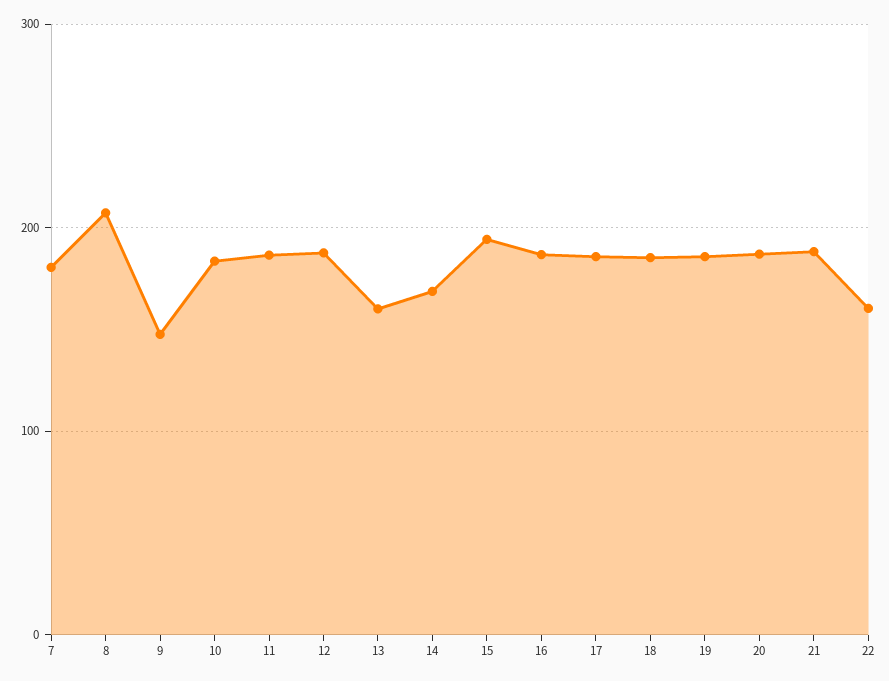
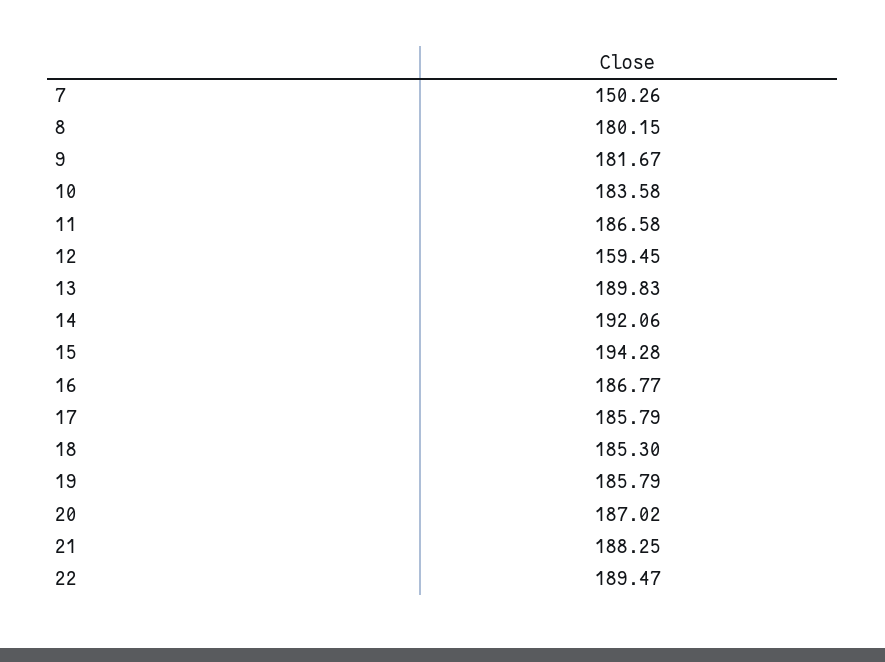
7: 180 -> 150.26
8: 210 -> 180.15
9: 150 -> 181.67
12: 190 -> 159.45
13: 160 -> 189.83
14: 170 -> 192.06
22: 160 -> 189.47

